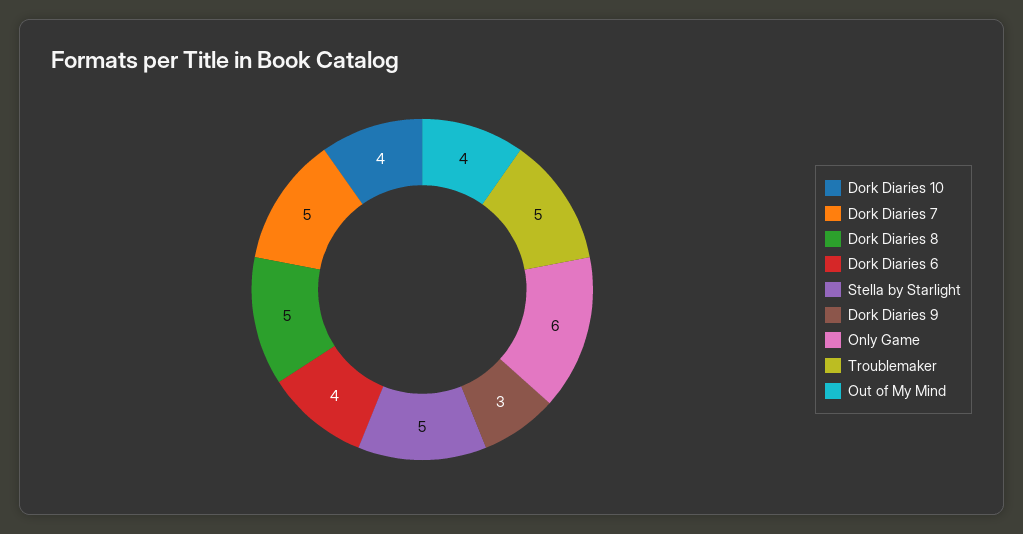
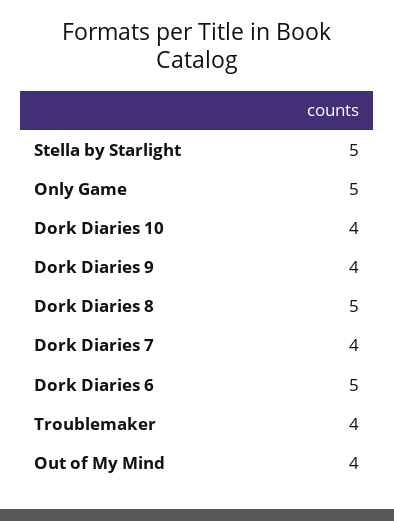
Dork Diaries 7: 5 -> 4
Dork Diaries 6: 4 -> 5
Dork Diaries 9: 3 -> 4
Only Game: 6 -> 5
Troublemaker: 5 -> 4

